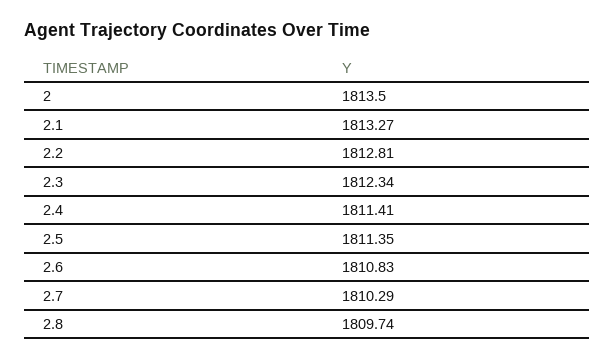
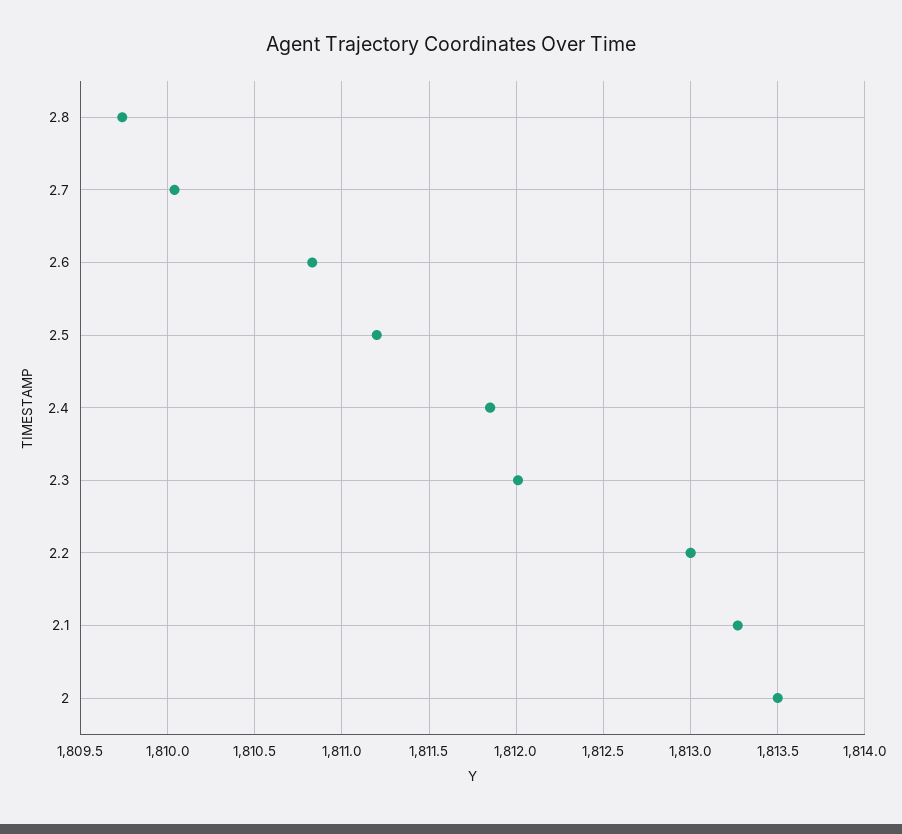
2.2: 1812.81 -> 1813
2.3: 1812.34 -> 1812
2.4: 1811.41 -> 1811.85
2.5: 1811.35 -> 1811.2
2.7: 1810.29 -> 1810.05

